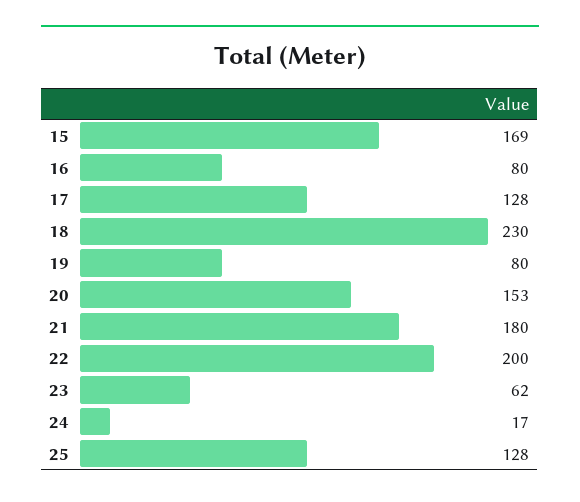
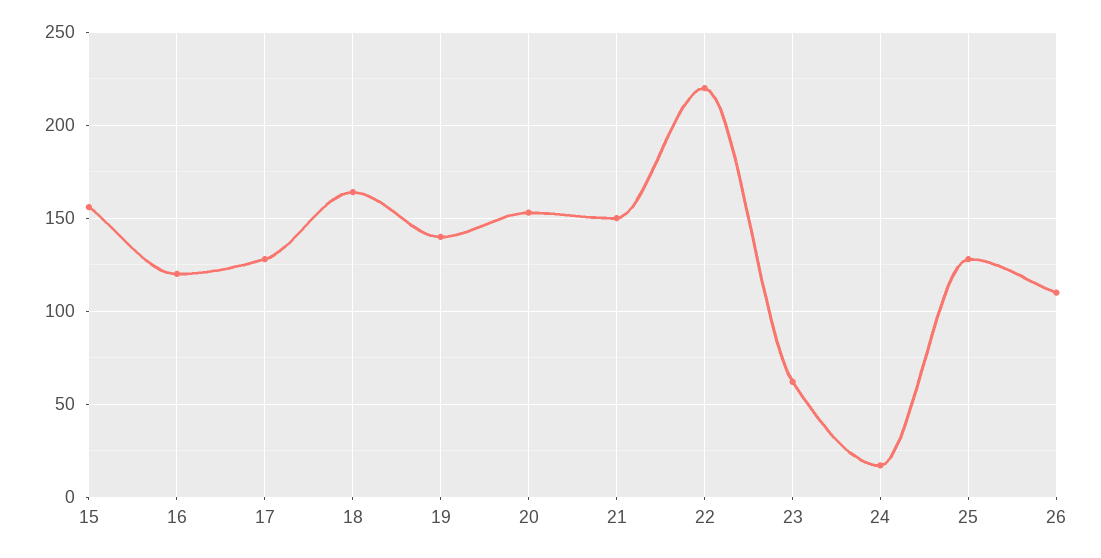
15: 169 -> 155
16: 80 -> 120
18: 230 -> 165
19: 80 -> 140
21: 180 -> 150
22: 200 -> 220
26: none -> 110

